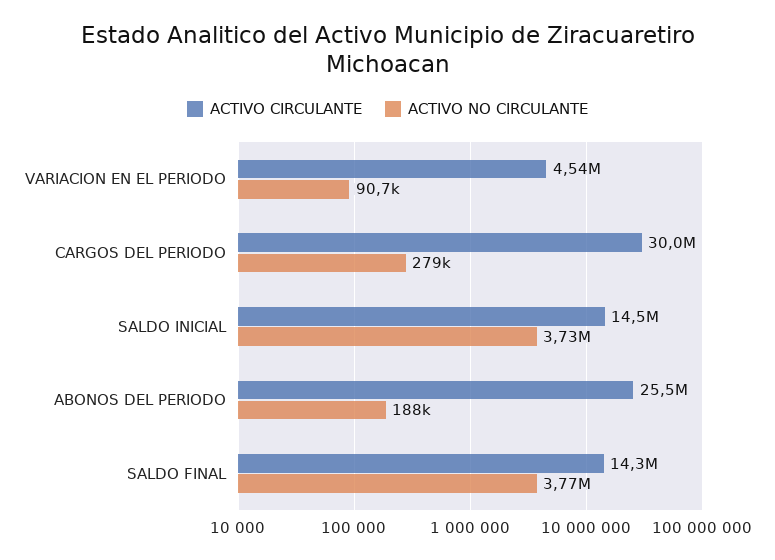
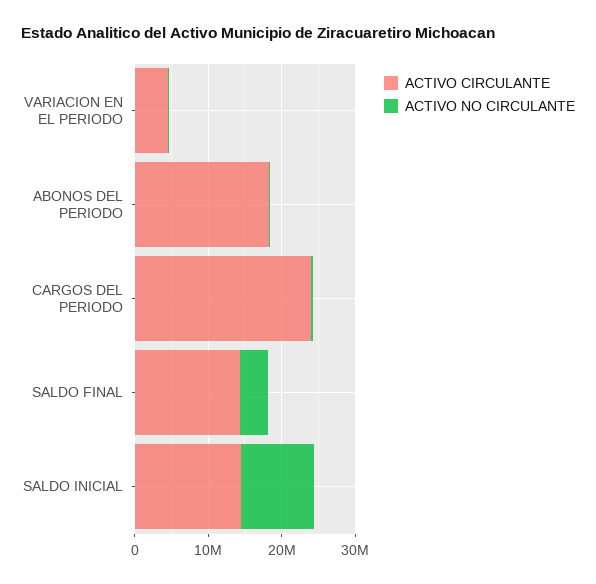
ACTIVO CIRCULANTE, CARGOS DEL PERIODO: 30000000 -> 24000000
ACTIVO NO CIRCULANTE, SALDO INICIAL: 3730000 -> 10000000
ACTIVO CIRCULANTE, ABONOS DEL PERIODO: 25500000 -> 18000000

